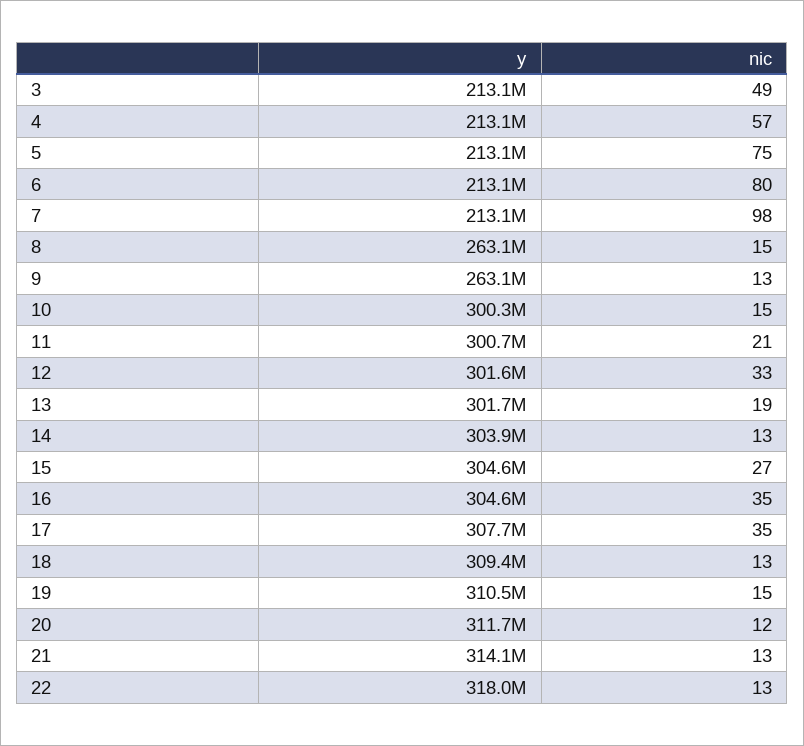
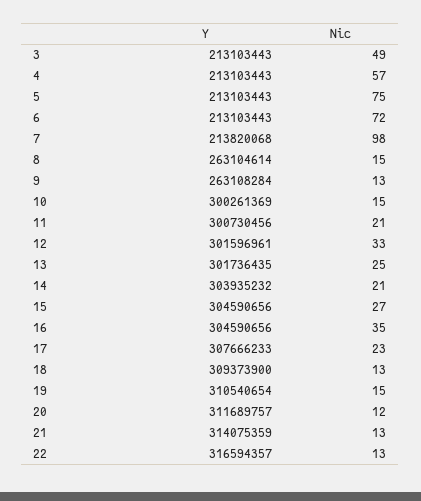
nic, 6: 80 -> 72
y, 7: 213100000 -> 213820068
nic, 13: 19 -> 25
nic, 14: 13 -> 21
nic, 17: 35 -> 23
y, 22: 318000000 -> 316594357

